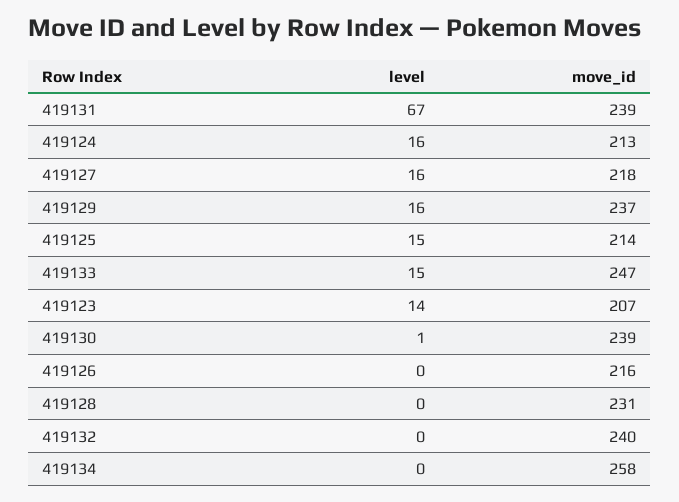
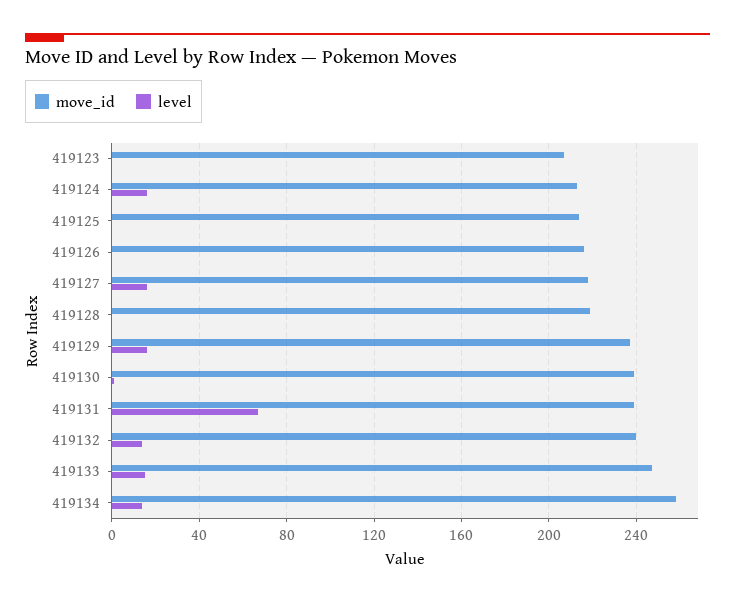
level, 419125: 15 -> 0
level, 419123: 14 -> 0
move_id, 419128: 231 -> 220
level, 419132: 0 -> 15
level, 419134: 0 -> 15

